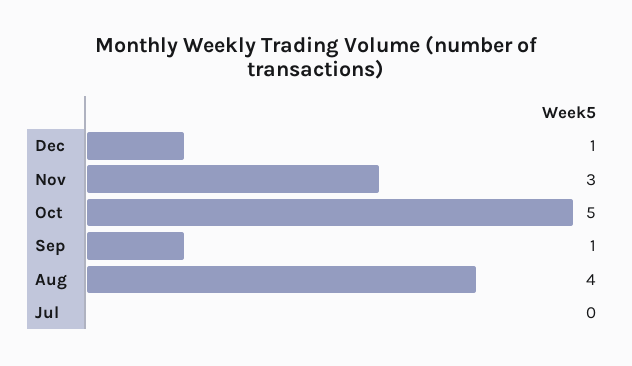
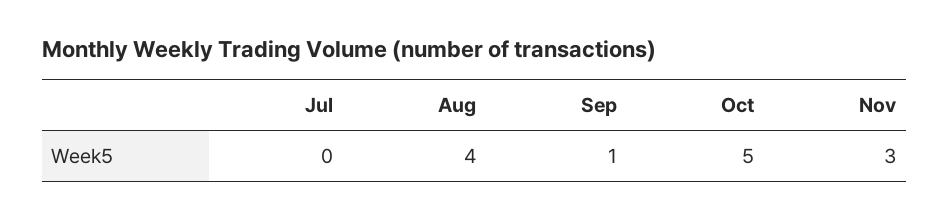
Dec: 1 -> none

